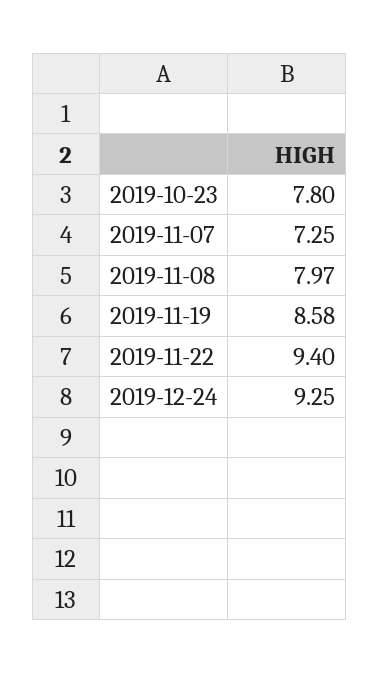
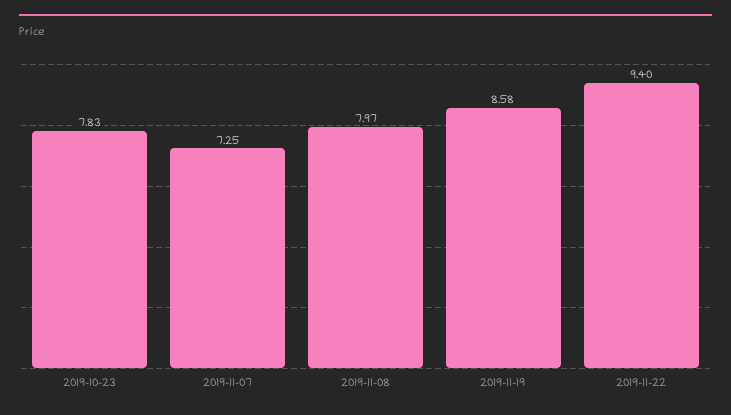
2019-10-23: 7.8 -> 7.83
2019-12-24: 9.25 -> none

